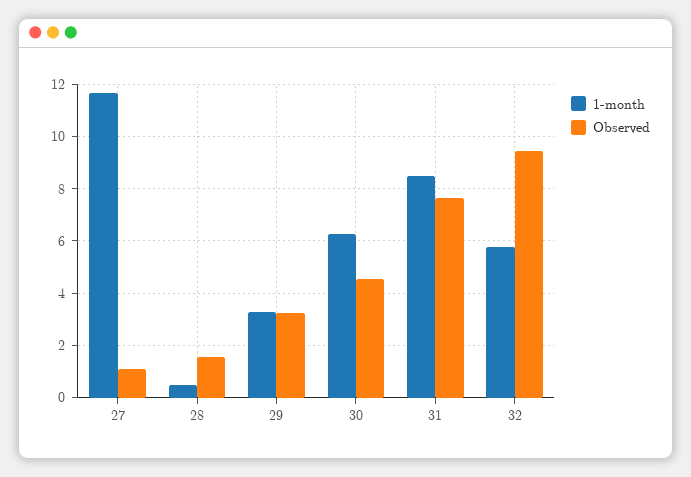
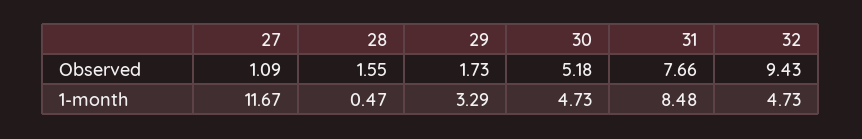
Observed, 29: 3.25 -> 1.73
1-month, 30: 6.25 -> 4.73
Observed, 30: 4.5 -> 5.18
1-month, 32: 5.75 -> 4.73

